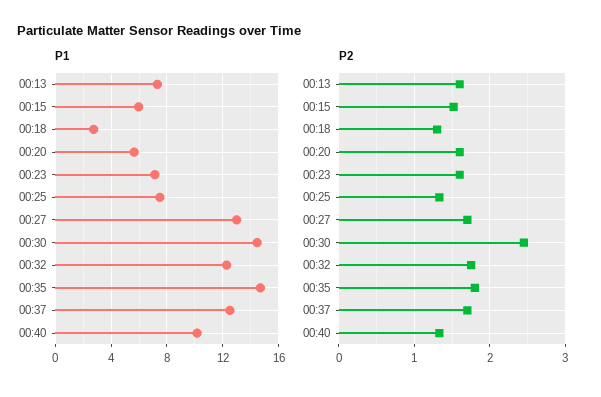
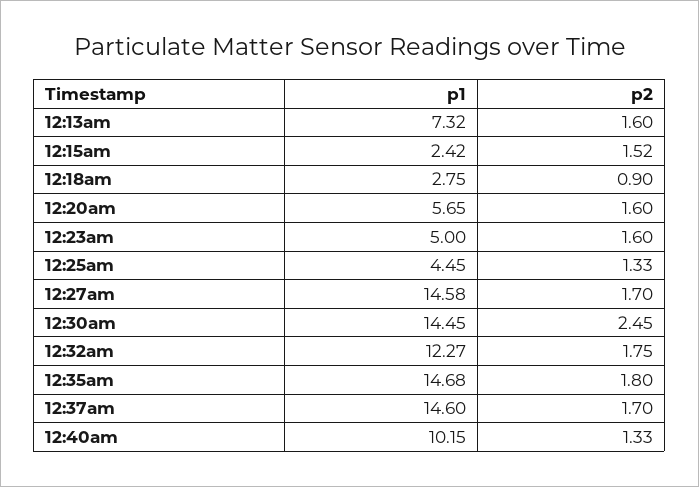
P1, 00:15: 6 -> 2.42
P1, 00:23: 7 -> 5
P1, 00:25: 7.5 -> 4.45
P1, 00:27: 13 -> 14.58
P1, 00:37: 12.5 -> 14.6
P2, 00:18: 1.3 -> 0.9

